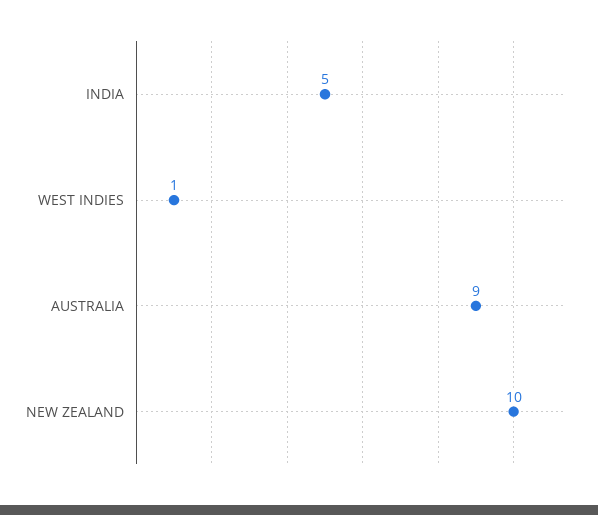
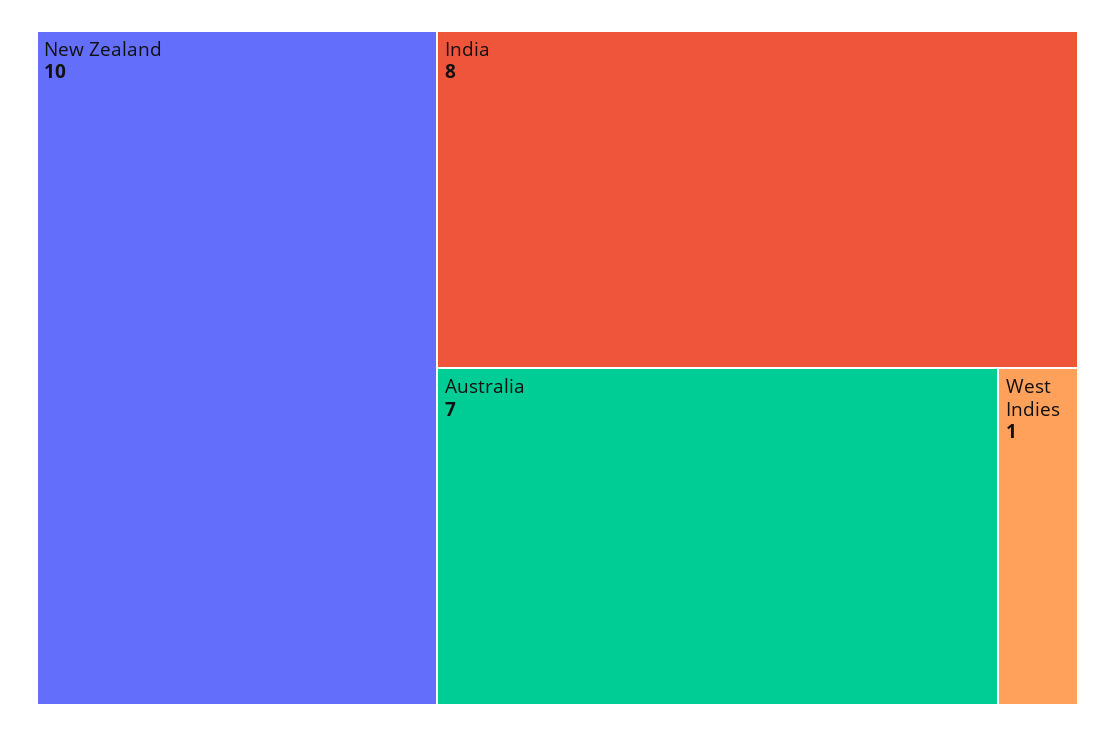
INDIA: 5 -> 8
AUSTRALIA: 9 -> 7

